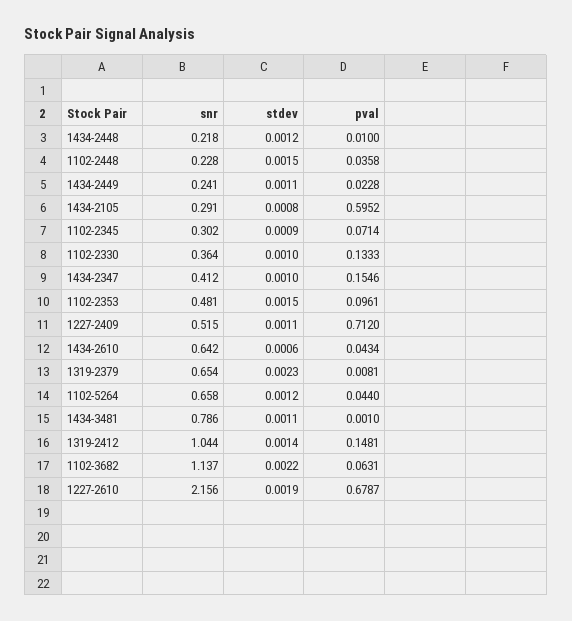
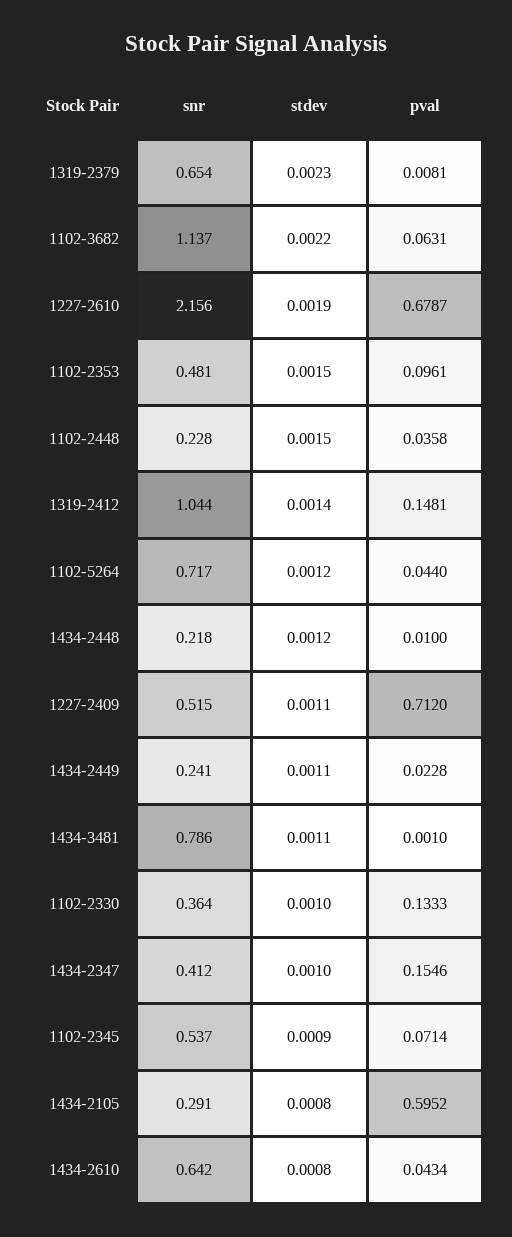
snr, 1102-2345: 0.302 -> 0.537
stdev, 1434-2610: 0.0006 -> 0.0008
snr, 1102-5264: 0.658 -> 0.717

